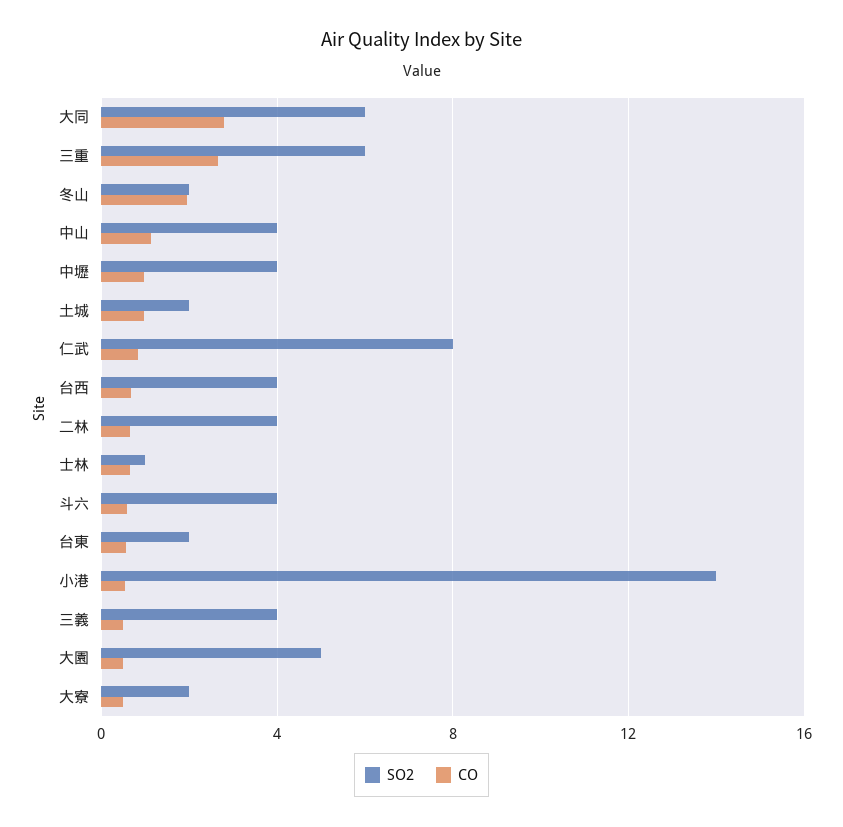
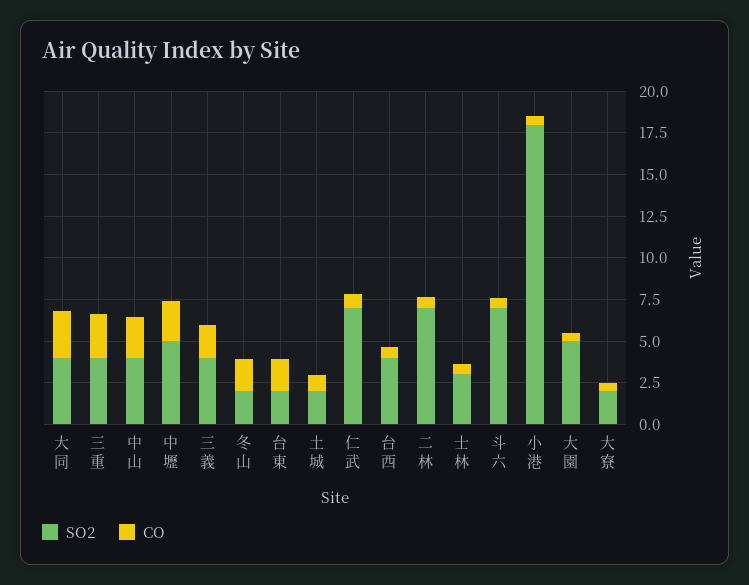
SO2, 大同: 6 -> 4
SO2, 三重: 6 -> 4
CO, 中山: 1 -> 2.5
SO2, 中壢: 4 -> 5
CO, 中壢: 1 -> 2.5
SO2, 仁武: 8 -> 7
SO2, 二林: 4 -> 7
SO2, 士林: 1 -> 3
SO2, 斗六: 4 -> 7
CO, 台東: 0.5 -> 2
SO2, 小港: 14 -> 18
CO, 三義: 0.5 -> 2

